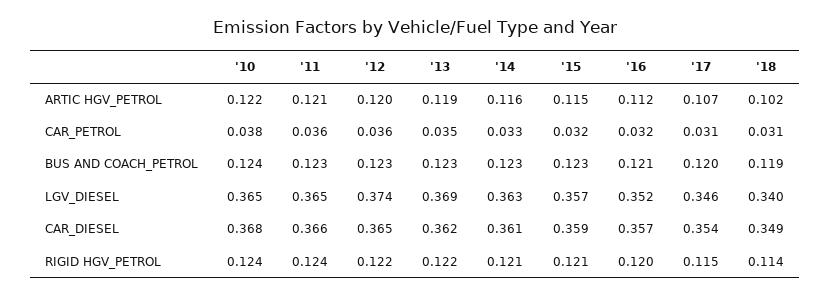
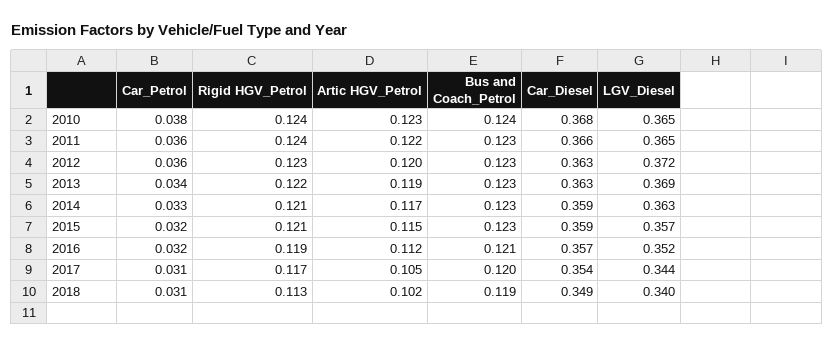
'10, ARTIC HGV_PETROL: 0.122 -> 0.123
'11, ARTIC HGV_PETROL: 0.121 -> 0.122
'14, ARTIC HGV_PETROL: 0.116 -> 0.117
'17, ARTIC HGV_PETROL: 0.107 -> 0.105
'13, CAR_PETROL: 0.035 -> 0.034
'12, LGV_DIESEL: 0.374 -> 0.372
'17, LGV_DIESEL: 0.346 -> 0.344
'12, CAR_DIESEL: 0.365 -> 0.363
'13, CAR_DIESEL: 0.362 -> 0.363
'14, CAR_DIESEL: 0.361 -> 0.359
'12, RIGID HGV_PETROL: 0.122 -> 0.123
'16, RIGID HGV_PETROL: 0.12 -> 0.119
'17, RIGID HGV_PETROL: 0.115 -> 0.117
'18, RIGID HGV_PETROL: 0.114 -> 0.113

